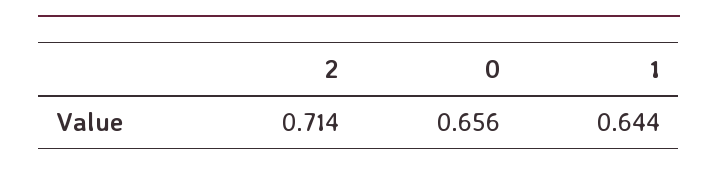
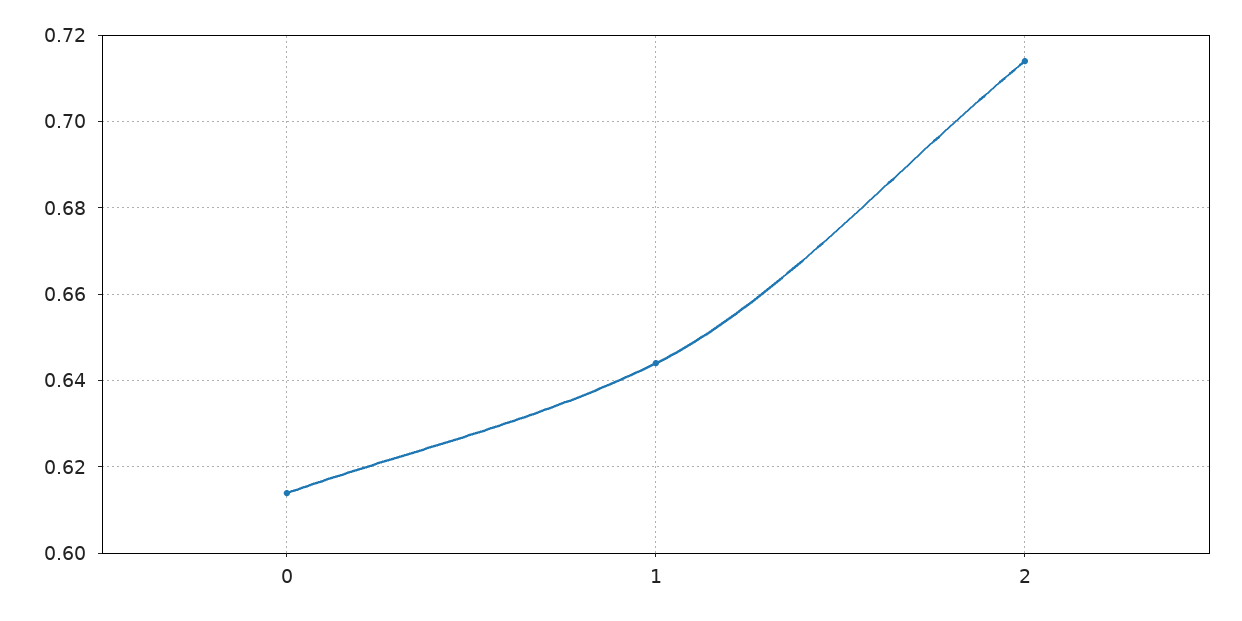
0: 0.656 -> 0.614

